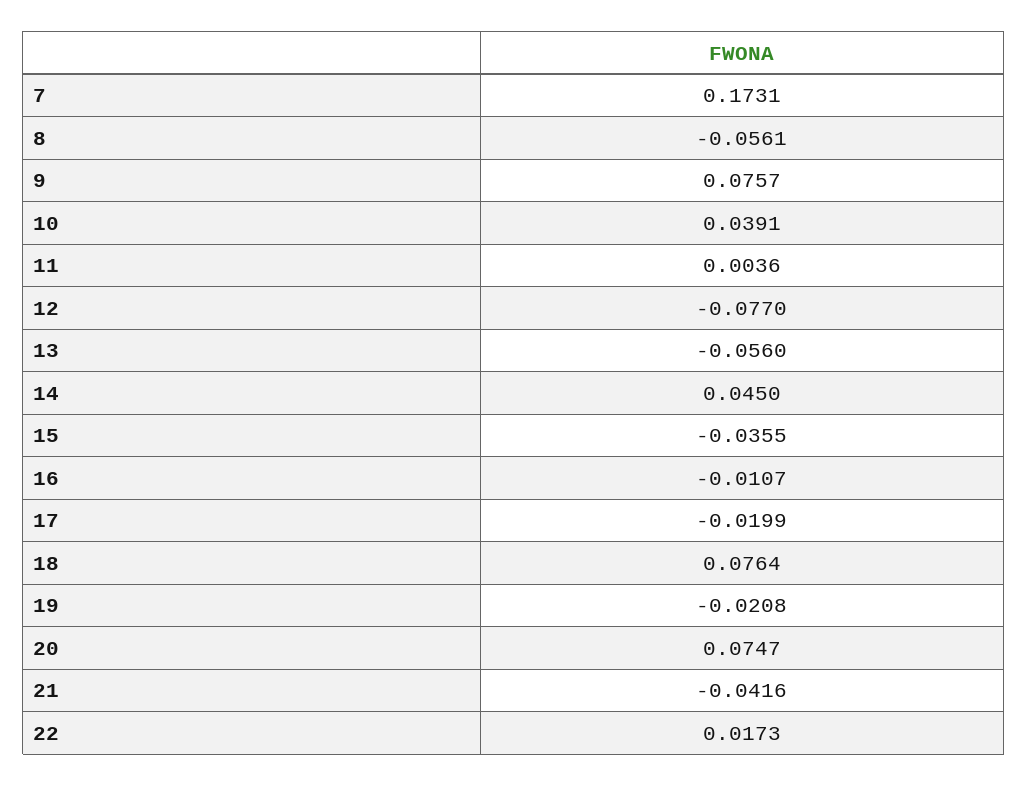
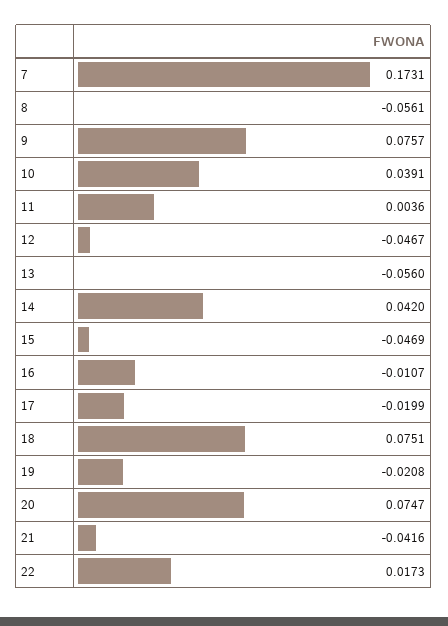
12: -0.077 -> -0.0467
14: 0.045 -> 0.042
15: -0.0355 -> -0.0469
18: 0.0764 -> 0.0751

